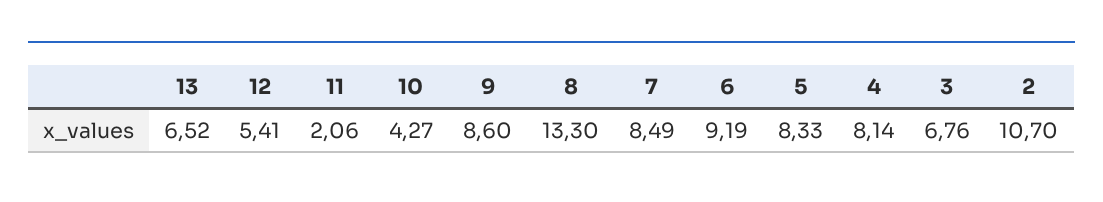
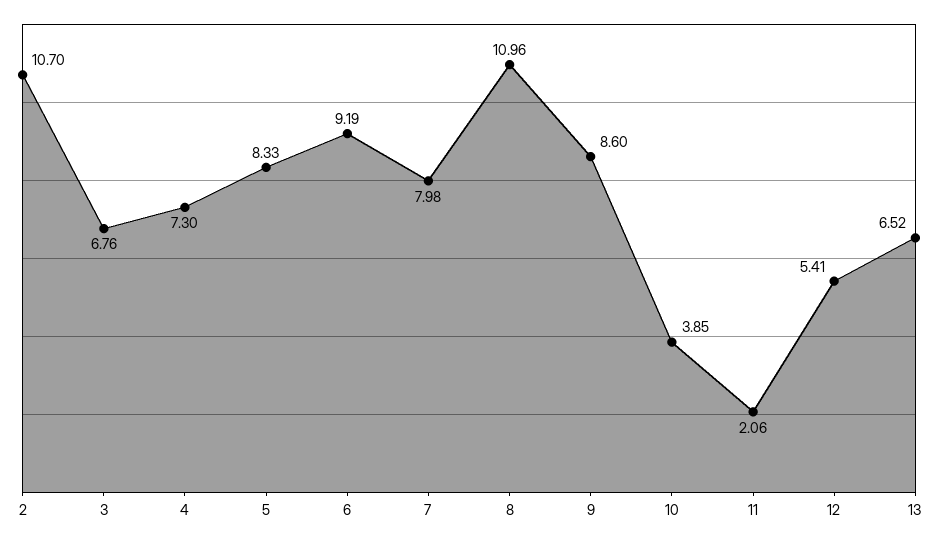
10: 4.27 -> 3.85
8: 13.3 -> 10.96
7: 8.49 -> 7.98
4: 8.14 -> 7.3

